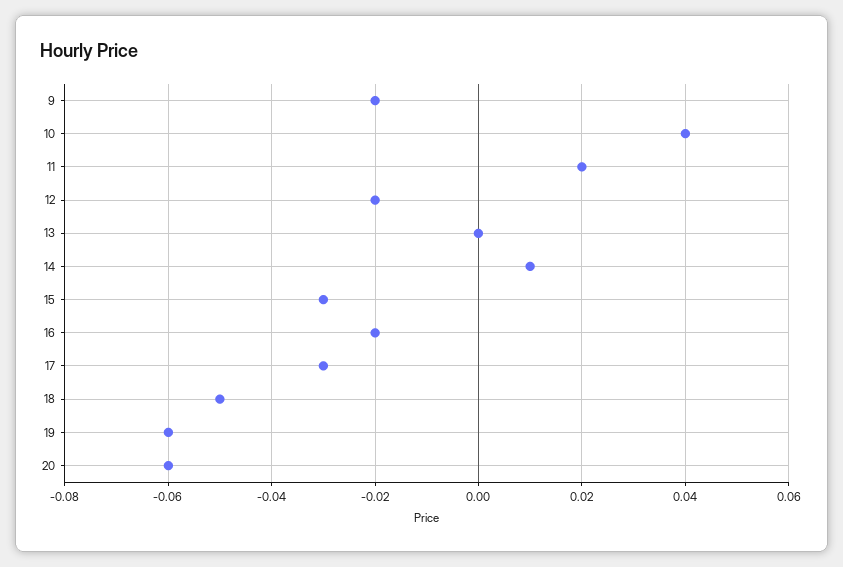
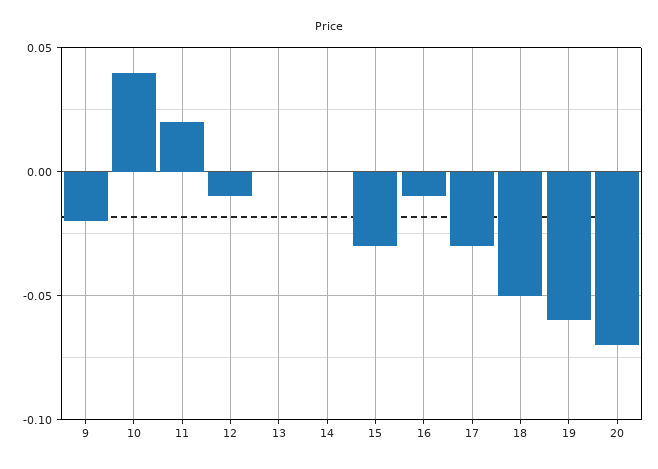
12: -0.02 -> -0.01
14: 0.01 -> 0
16: -0.02 -> -0.01
20: -0.06 -> -0.07

